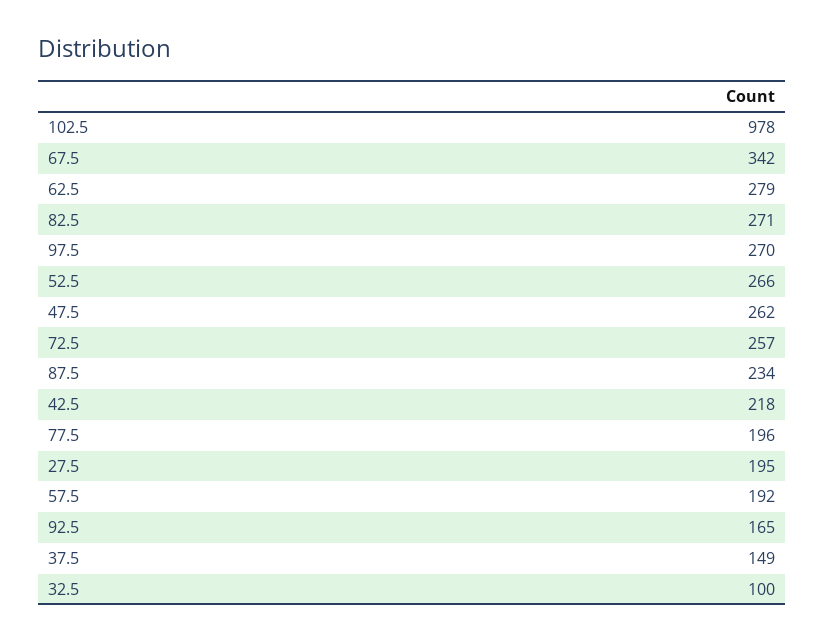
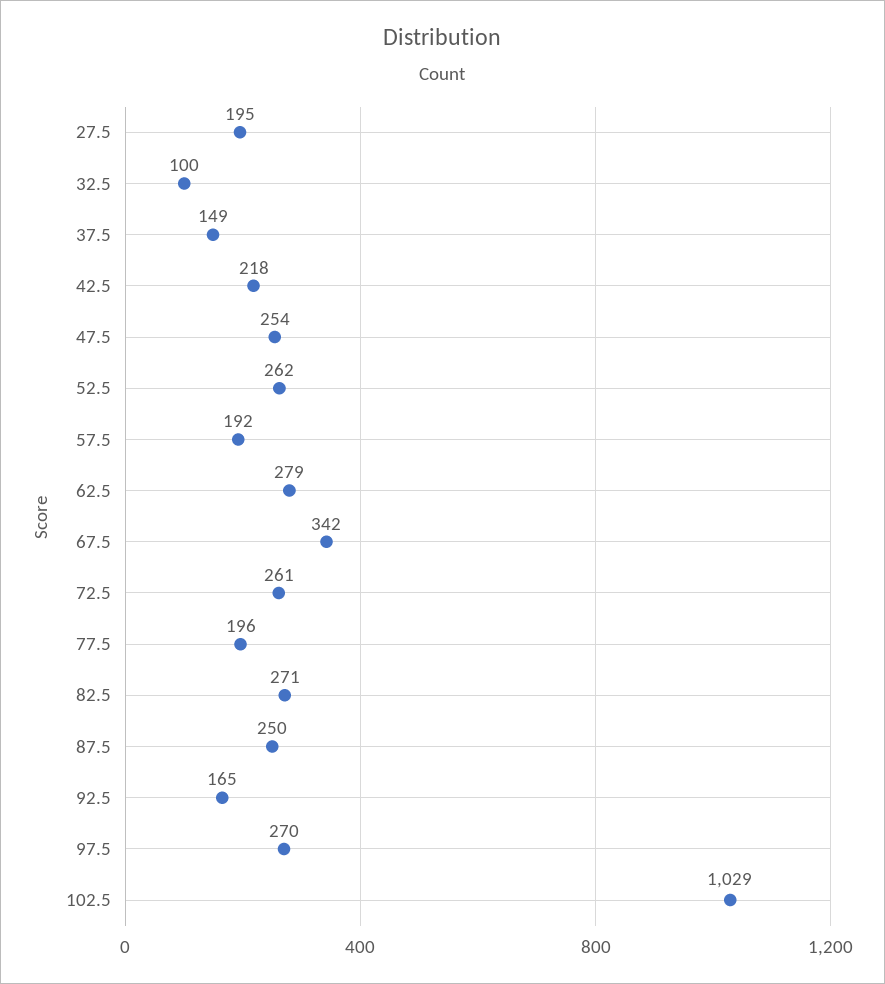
102.5: 978 -> 1029
52.5: 266 -> 262
47.5: 262 -> 254
72.5: 257 -> 261
87.5: 234 -> 250

